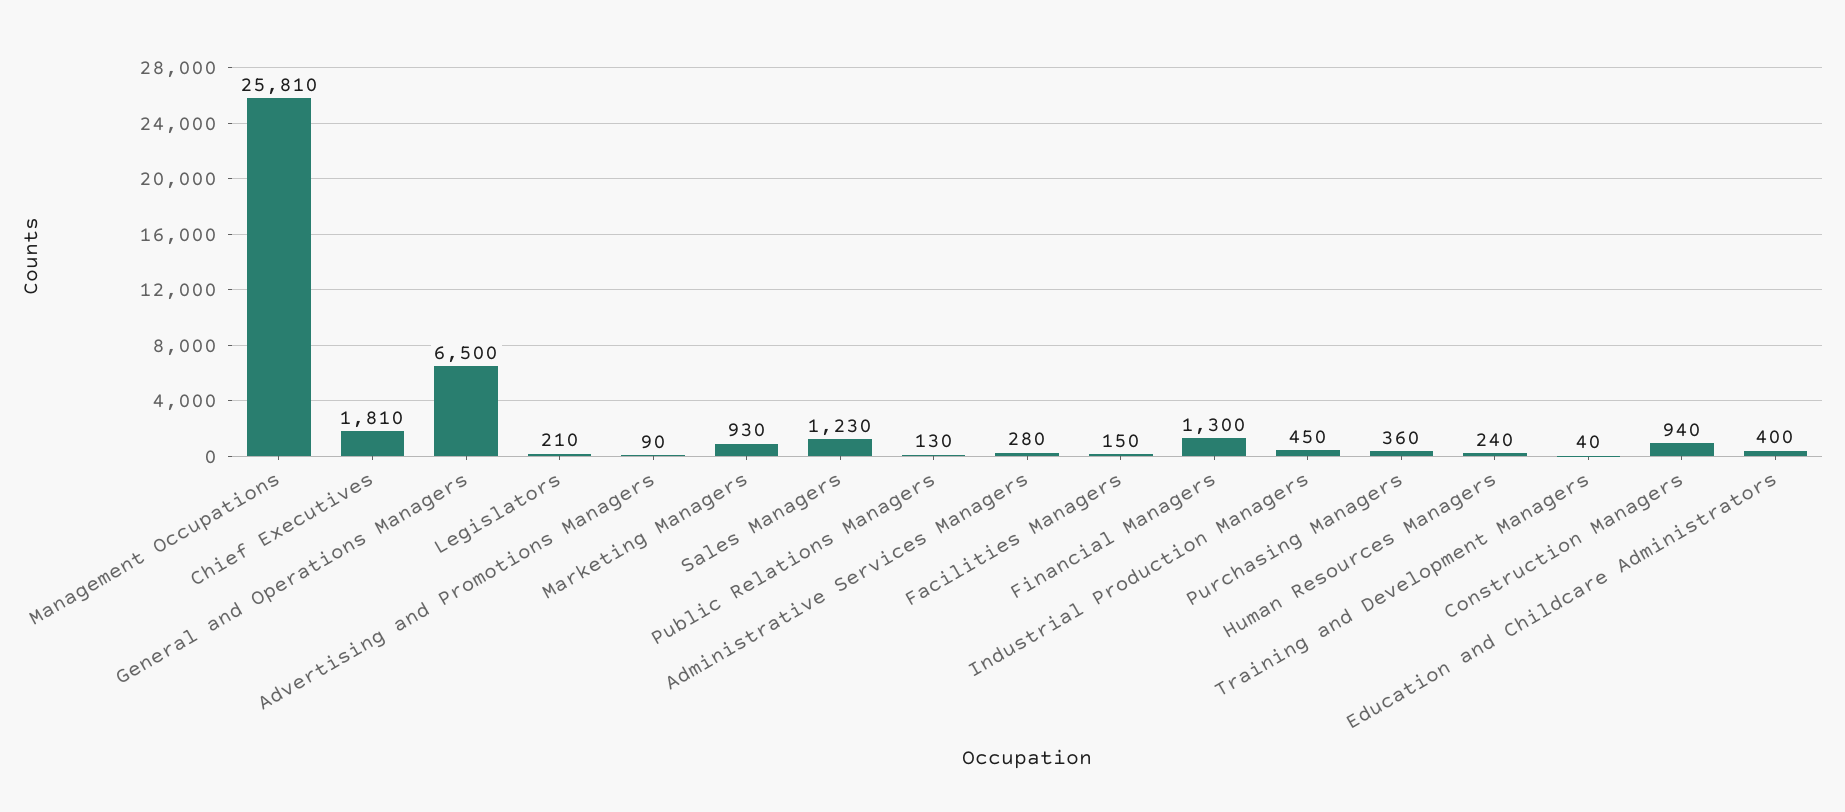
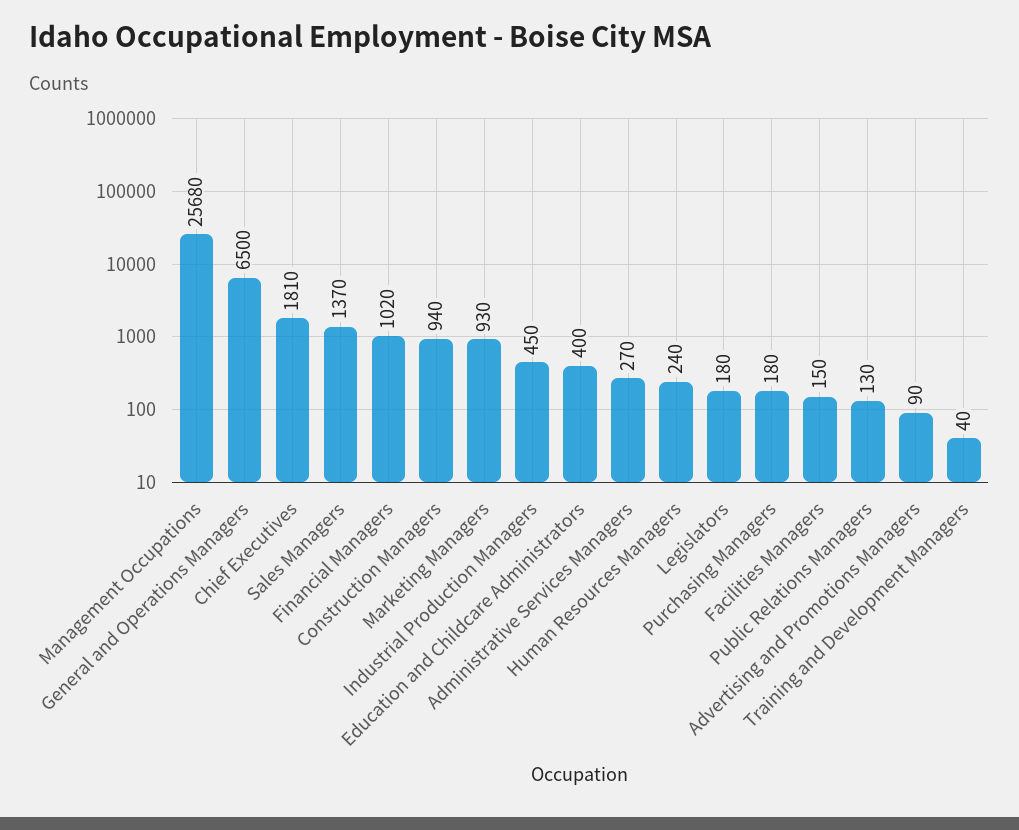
Management Occupations: 25810 -> 25680
Legislators: 210 -> 180
Sales Managers: 1230 -> 1370
Administrative Services Managers: 280 -> 270
Financial Managers: 1300 -> 1020
Purchasing Managers: 360 -> 180

